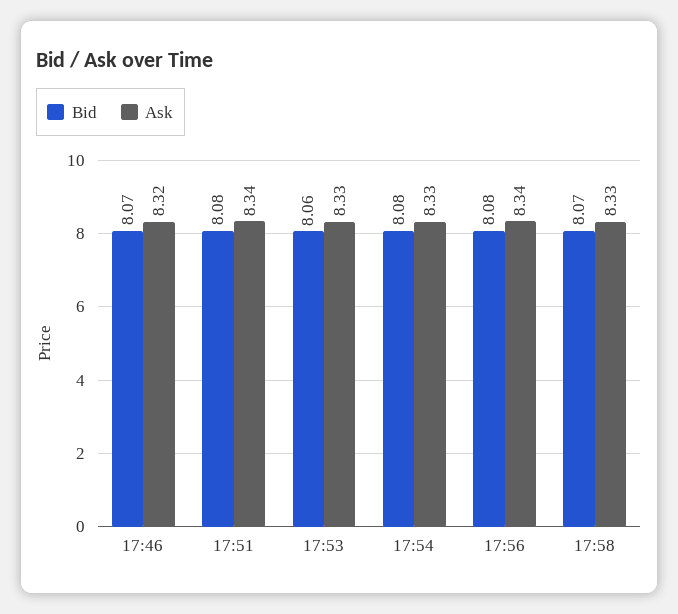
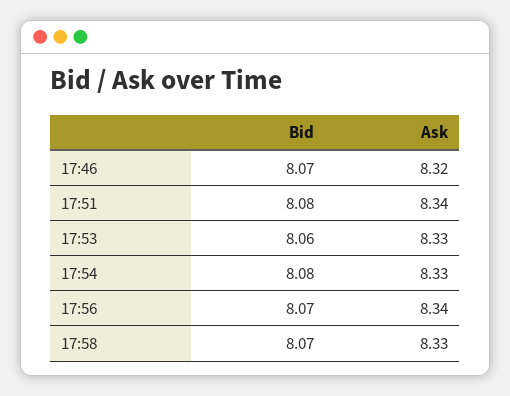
Bid, 17:56: 8.08 -> 8.07

